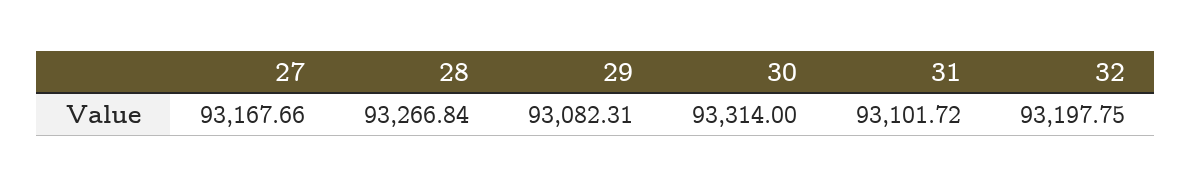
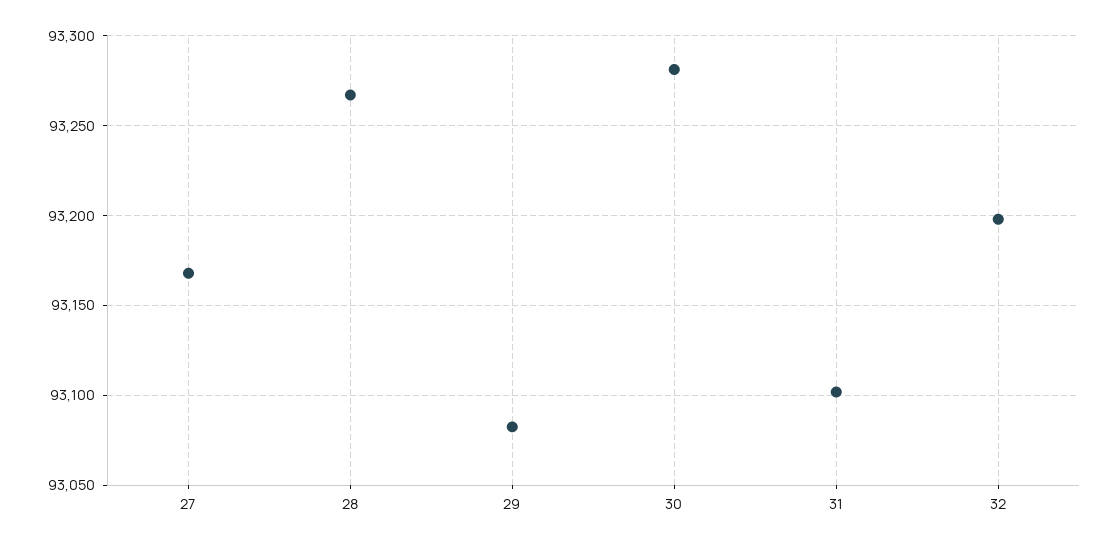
30: 93314 -> 93280

